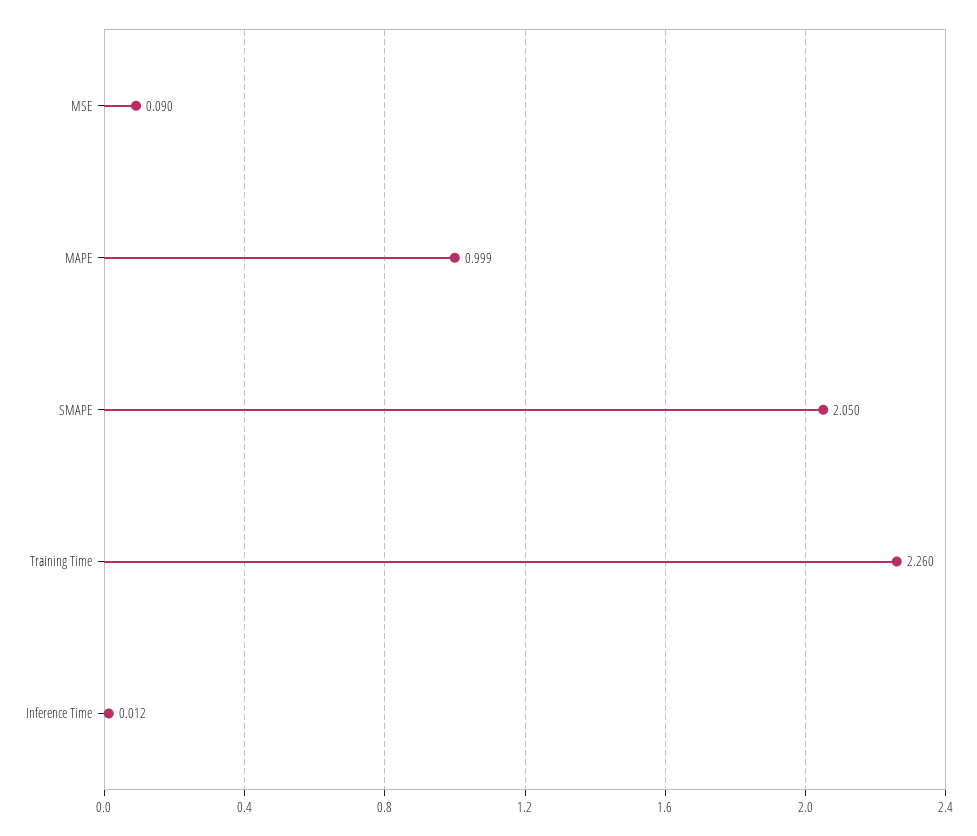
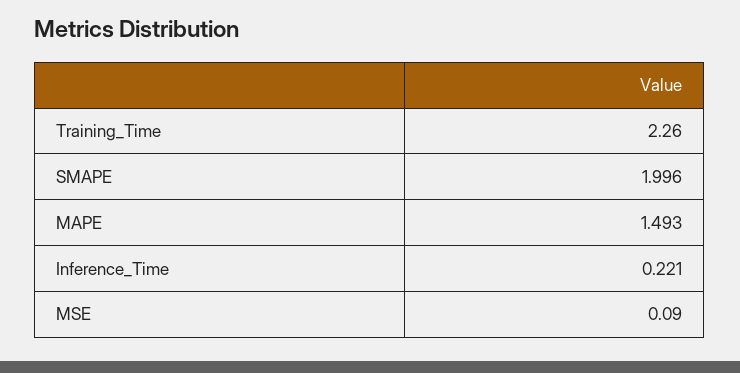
MAPE: 0.999 -> 1.493
SMAPE: 2.05 -> 1.996
Inference Time: 0.012 -> 0.221

